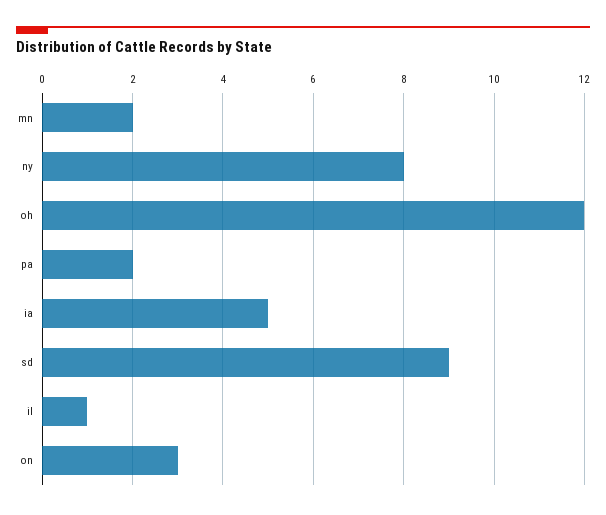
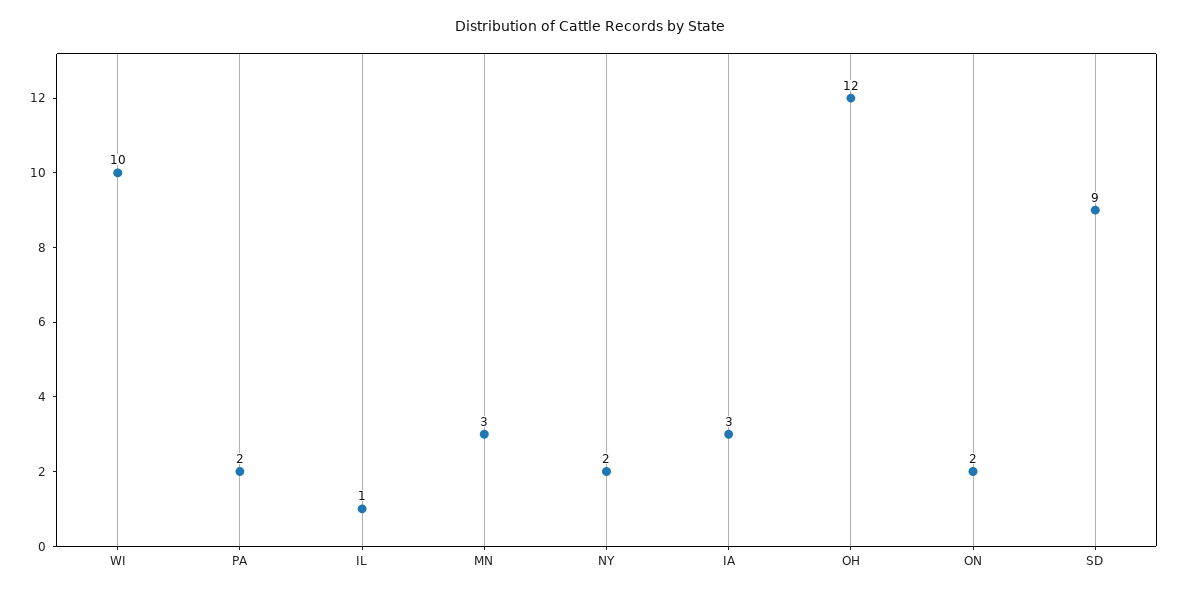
mn: 2 -> 3
ny: 8 -> 2
ia: 5 -> 3
on: 3 -> 2
WI: none -> 10

